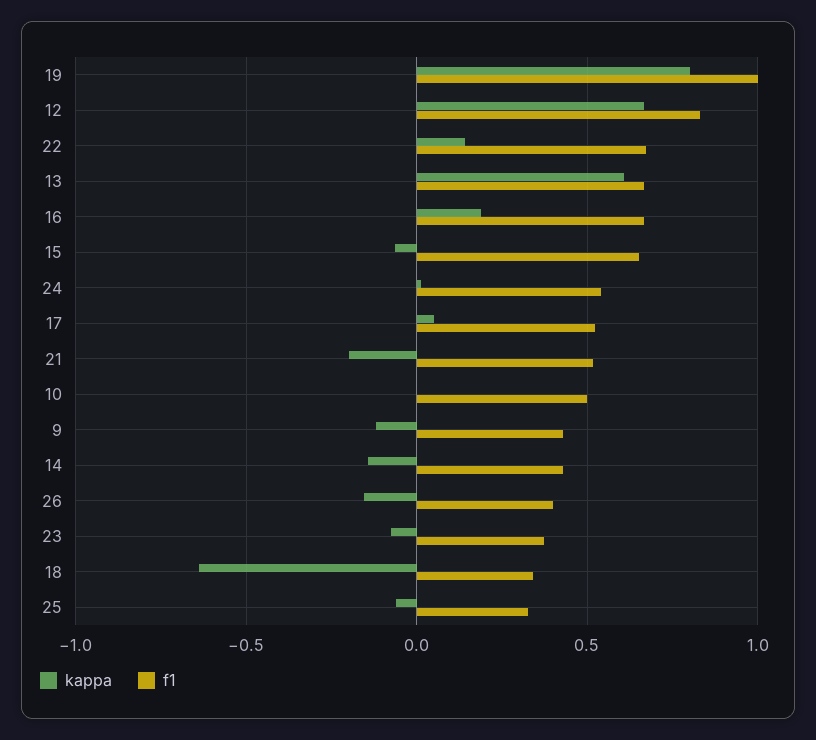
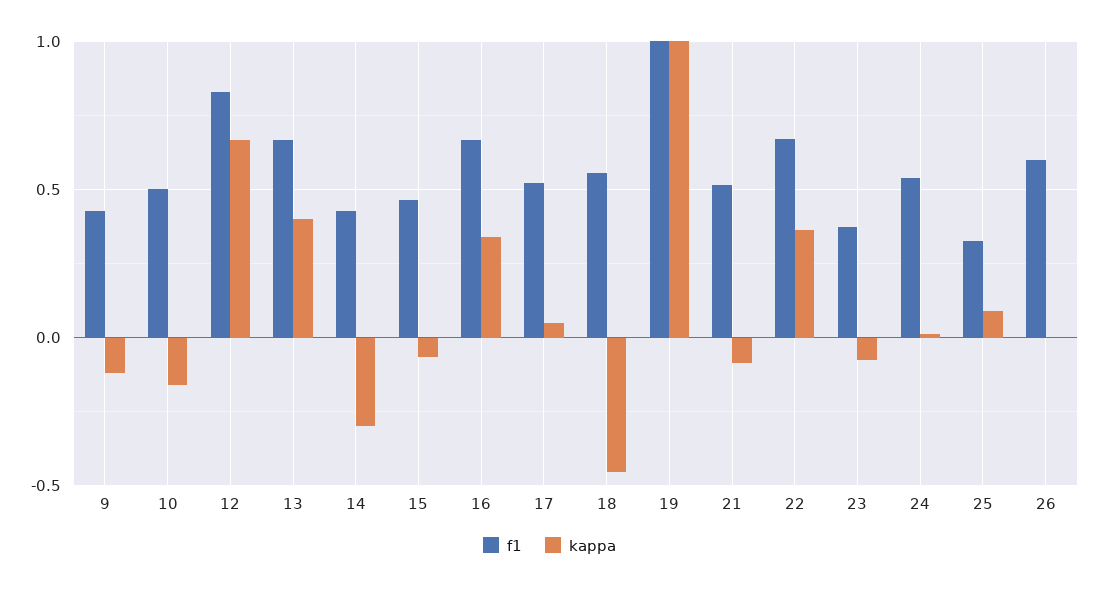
kappa, 19: 0.8 -> 1
kappa, 22: 0.15 -> 0.35
kappa, 13: 0.6 -> 0.4
kappa, 16: 0.2 -> 0.35
f1, 15: 0.65 -> 0.45
kappa, 21: -0.2 -> -0.1
kappa, 10: 0 -> -0.15
kappa, 14: -0.15 -> -0.3
kappa, 26: -0.15 -> 0
f1, 26: 0.4 -> 0.6
kappa, 18: -0.65 -> -0.45
f1, 18: 0.35 -> 0.55
kappa, 25: -0.05 -> 0.1

